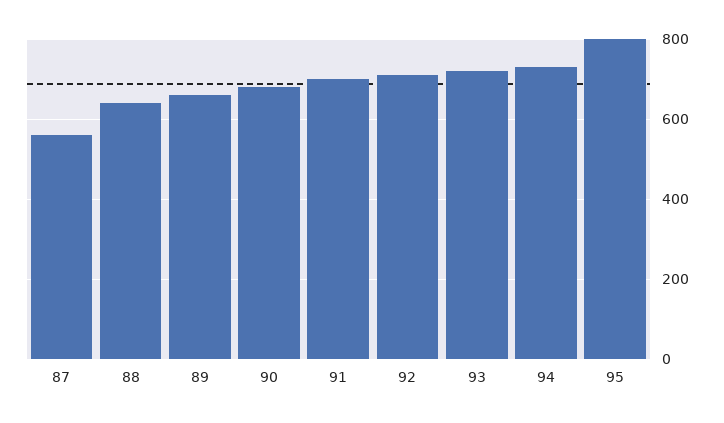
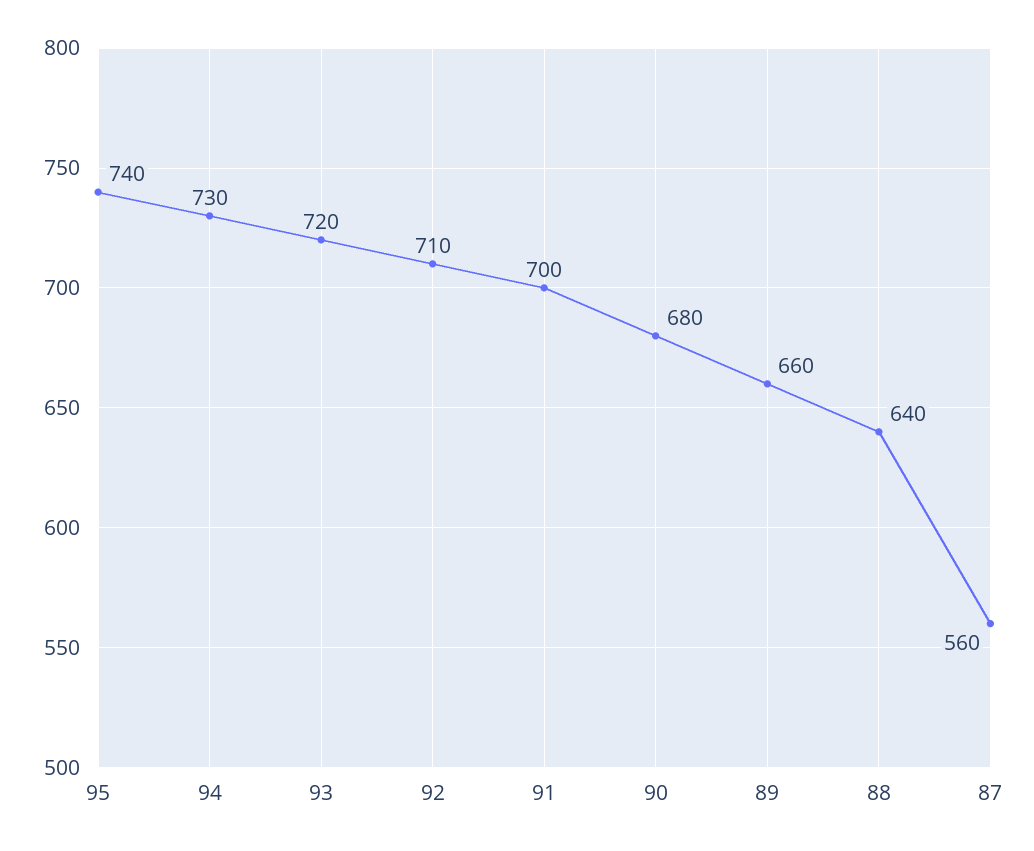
95: 800 -> 740

